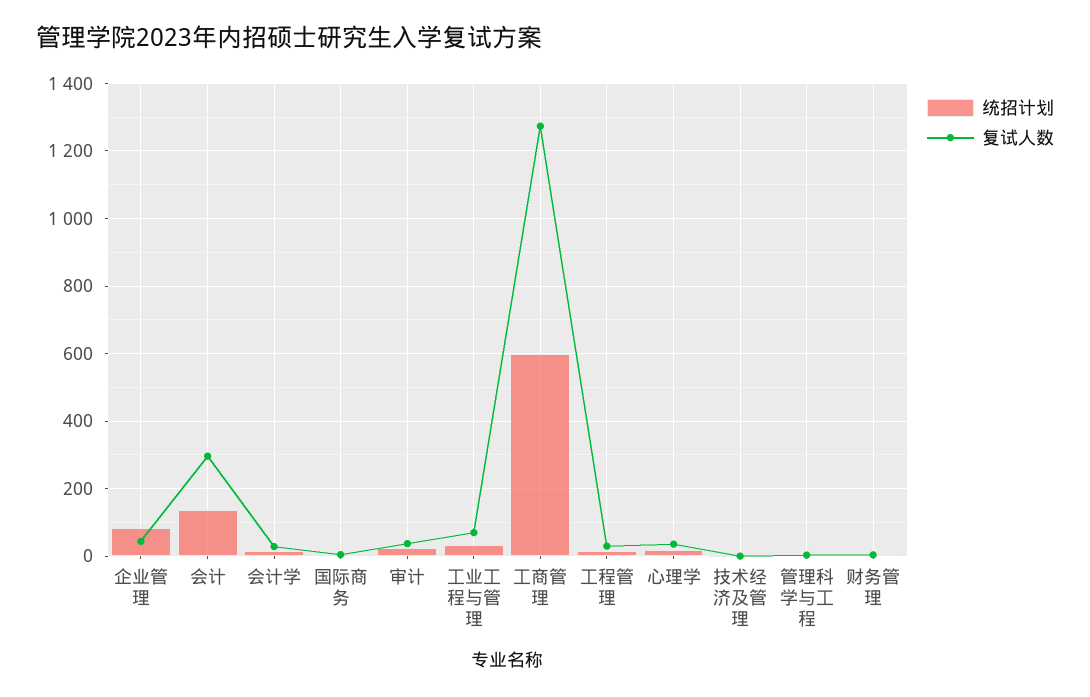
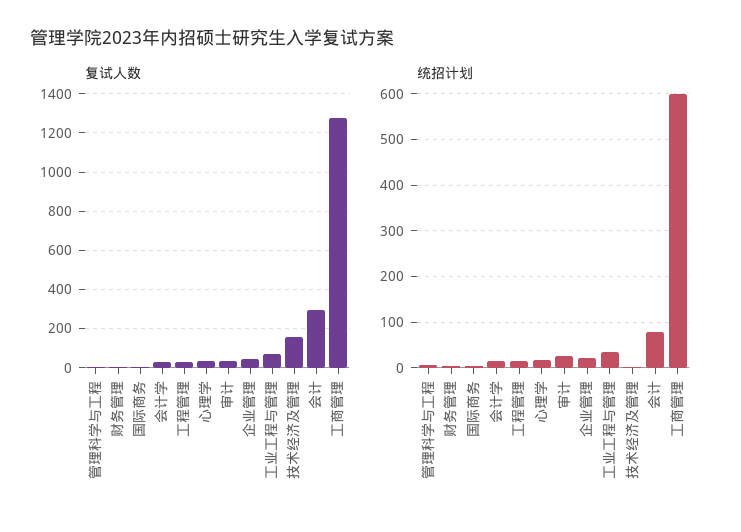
统招计划, 企业管理: 80 -> 20
统招计划, 会计: 140 -> 80
复试人数, 技术经济及管理: 0 -> 150

